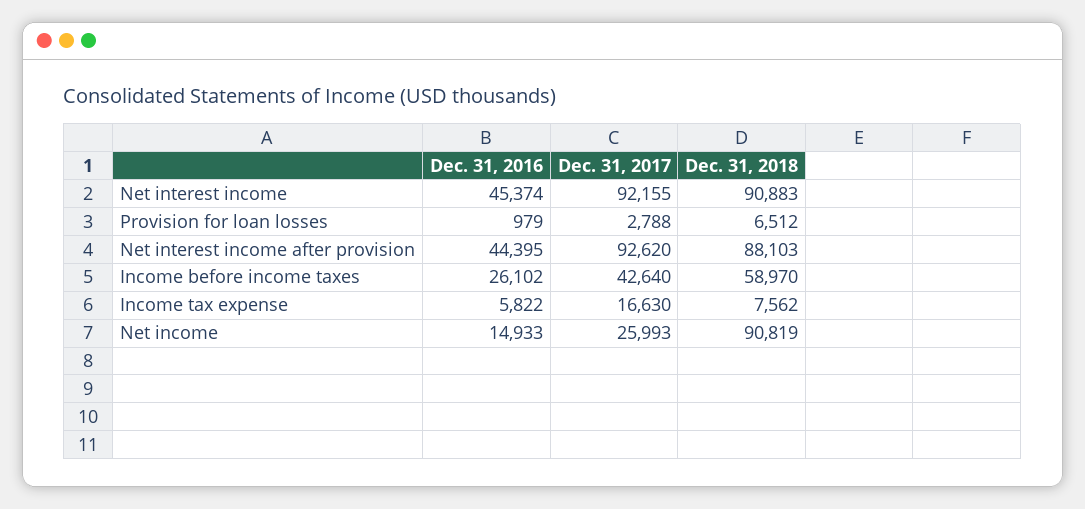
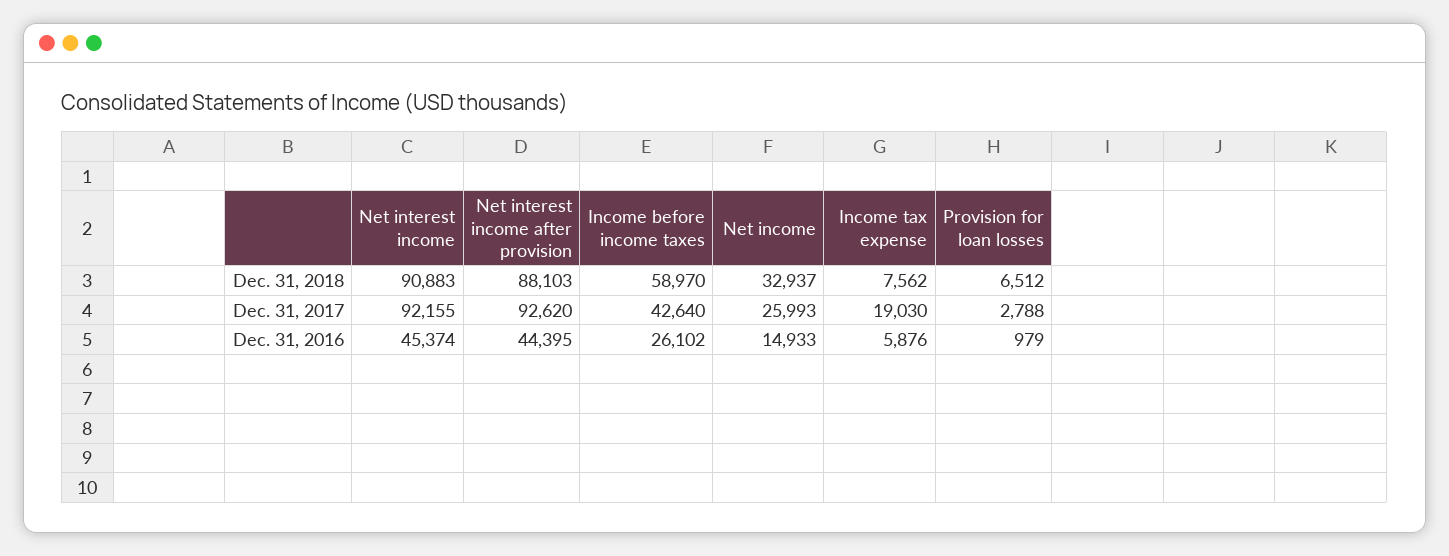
Dec. 31, 2016, Income tax expense: 5822 -> 5876
Dec. 31, 2017, Income tax expense: 16630 -> 19030
Dec. 31, 2018, Net income: 90819 -> 32937

